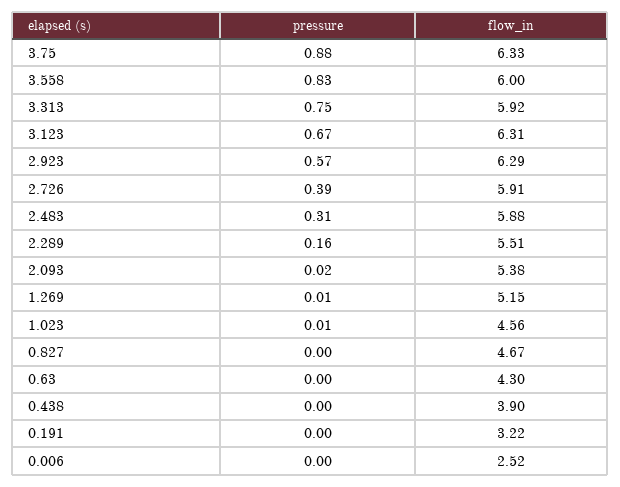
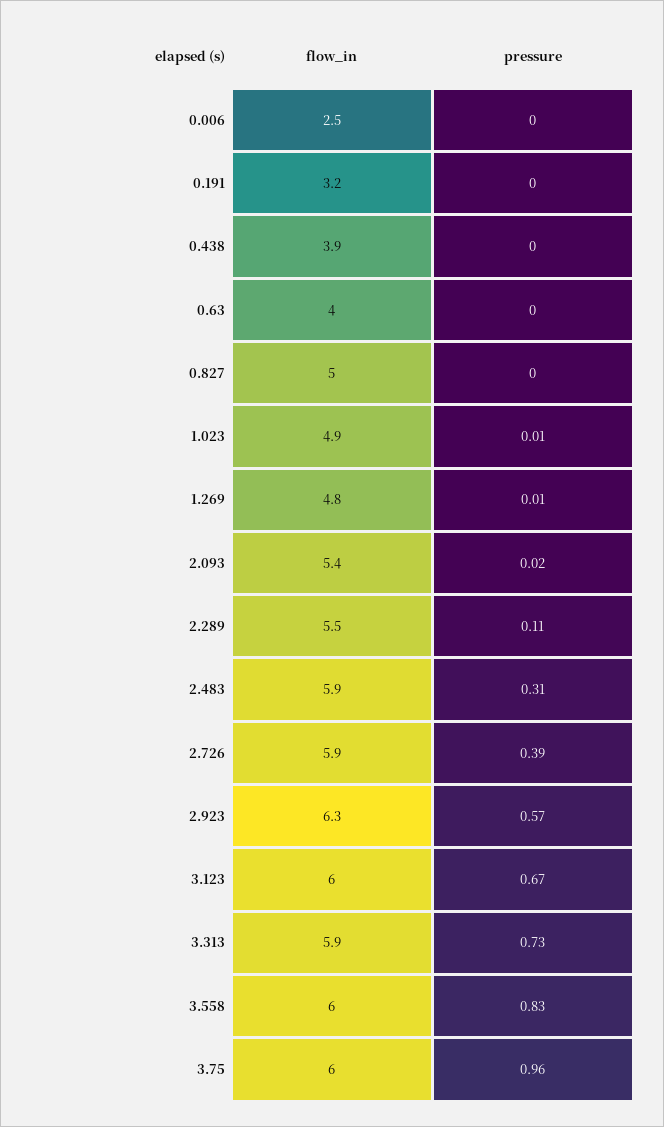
pressure, 3.75: 0.88 -> 0.96
flow_in, 3.75: 6.33 -> 6
pressure, 3.313: 0.75 -> 0.73
flow_in, 3.123: 6.31 -> 6
pressure, 2.289: 0.16 -> 0.11
flow_in, 1.269: 5.15 -> 4.8
flow_in, 1.023: 4.56 -> 4.9
flow_in, 0.827: 4.67 -> 5
flow_in, 0.63: 4.3 -> 4

